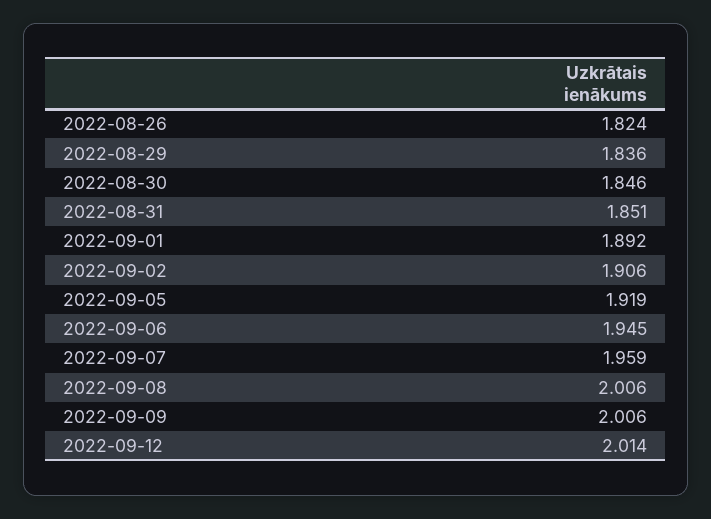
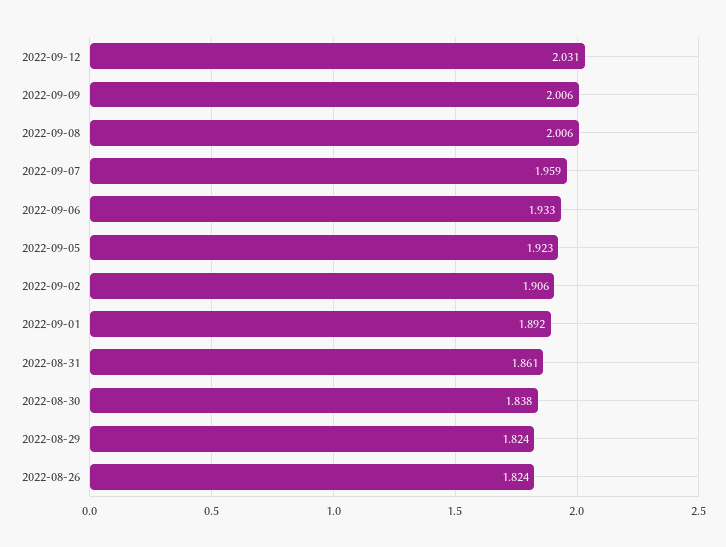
2022-08-29: 1.836 -> 1.824
2022-08-30: 1.846 -> 1.838
2022-08-31: 1.851 -> 1.861
2022-09-05: 1.919 -> 1.923
2022-09-06: 1.945 -> 1.933
2022-09-12: 2.014 -> 2.031

